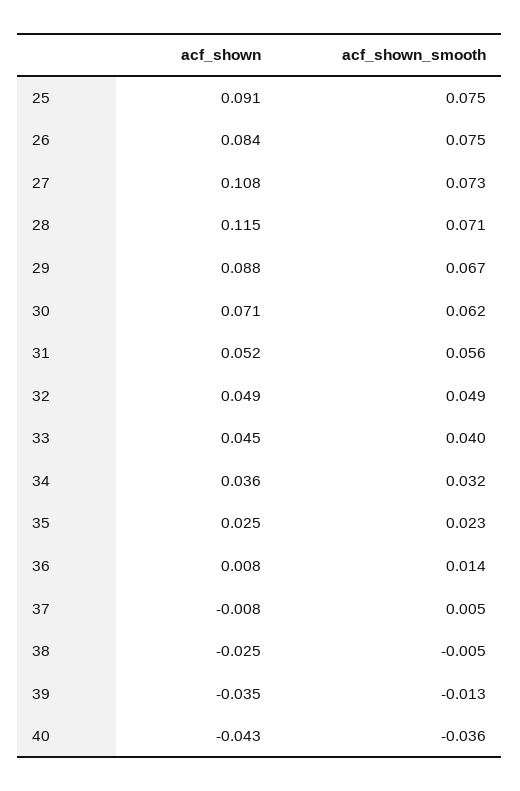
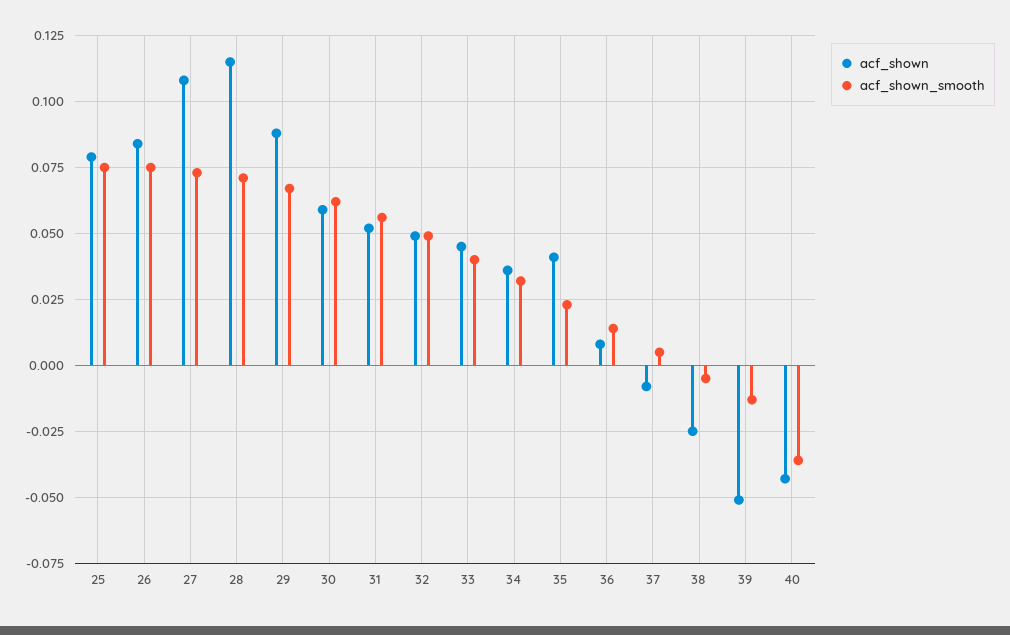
acf_shown, 25: 0.091 -> 0.08
acf_shown, 30: 0.071 -> 0.06
acf_shown, 35: 0.025 -> 0.04
acf_shown, 39: -0.035 -> -0.05

